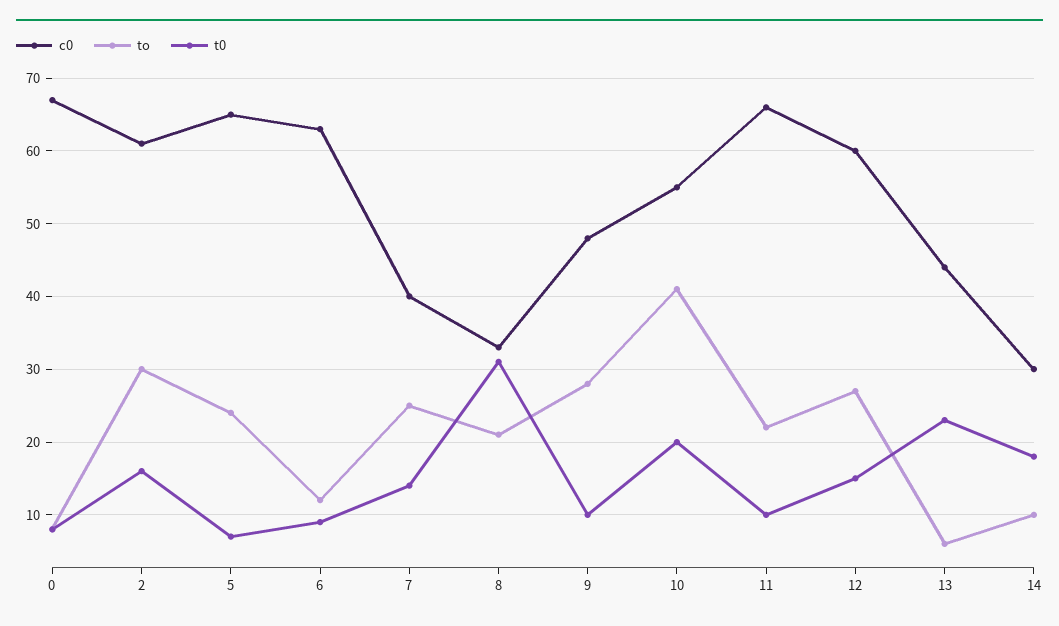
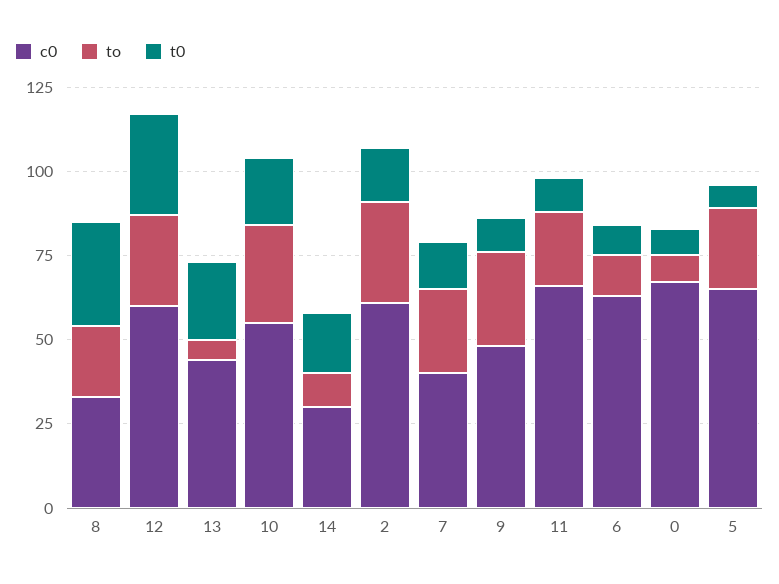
to, 10: 41 -> 30
t0, 12: 15 -> 30

